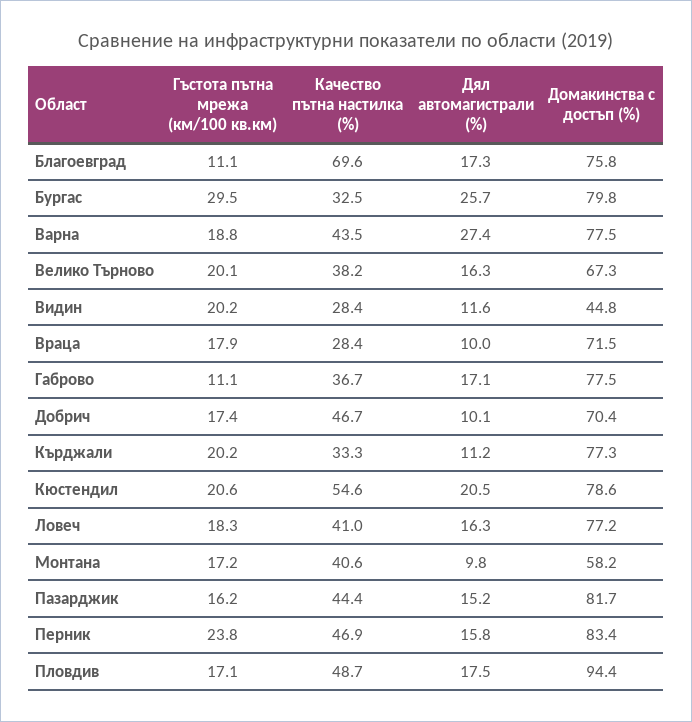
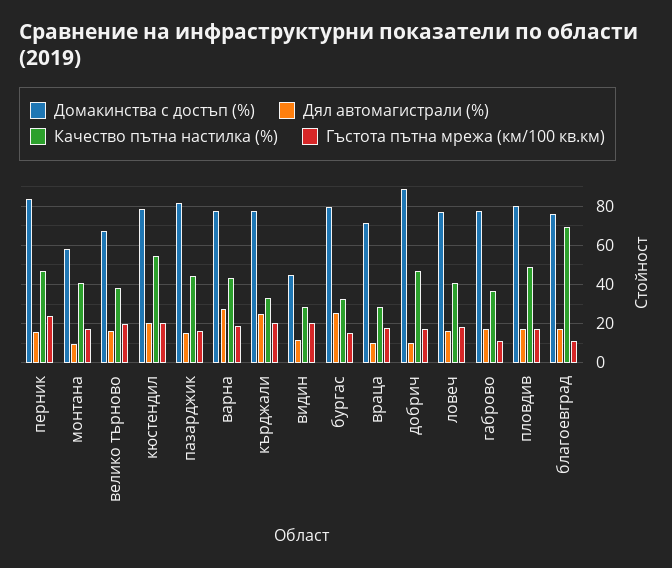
Гъстота пътна мрежа (км/100 кв.км), Бургас: 29.5 -> 15
Домакинства с достъп (%), Добрич: 70.4 -> 90
Дял автомагистрали (%), Кърджали: 11.2 -> 25
Домакинства с достъп (%), Пловдив: 94.4 -> 80

